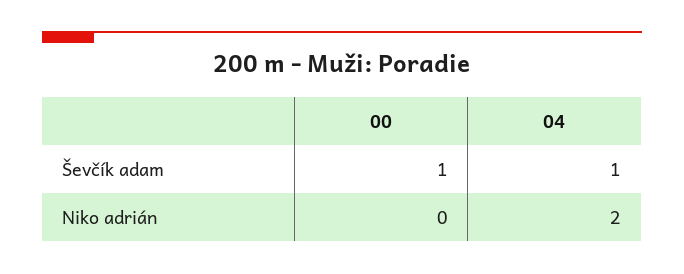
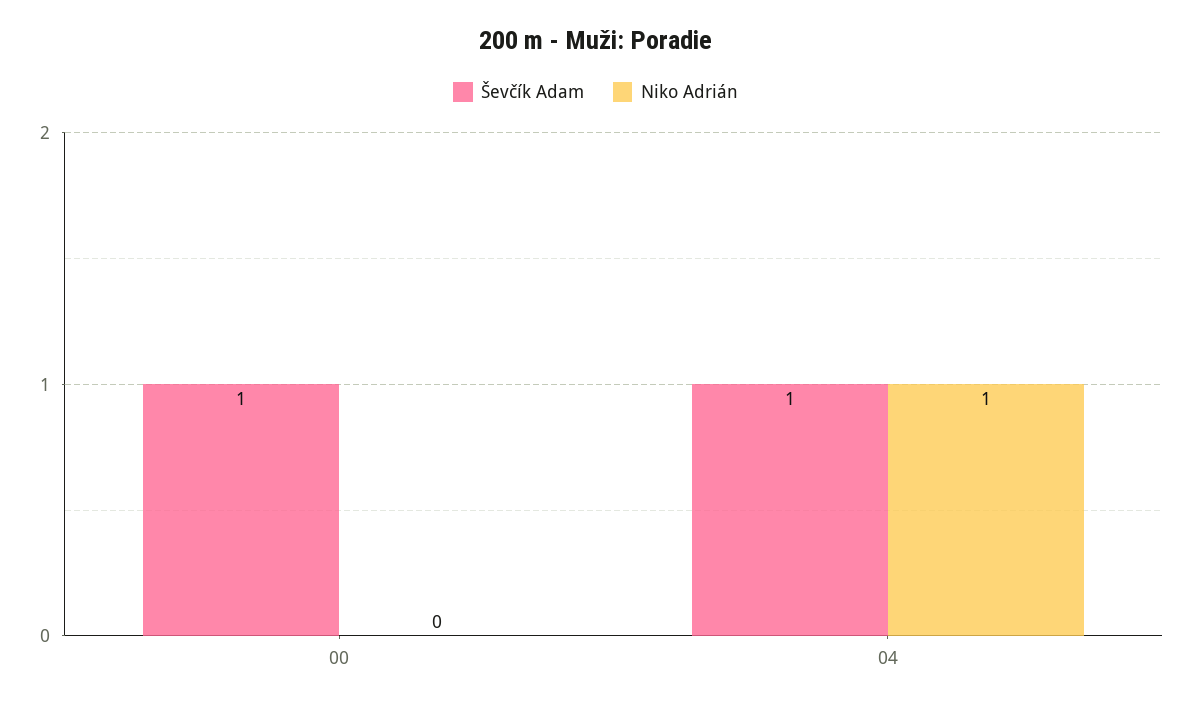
Niko adrián, 04: 2 -> 1

